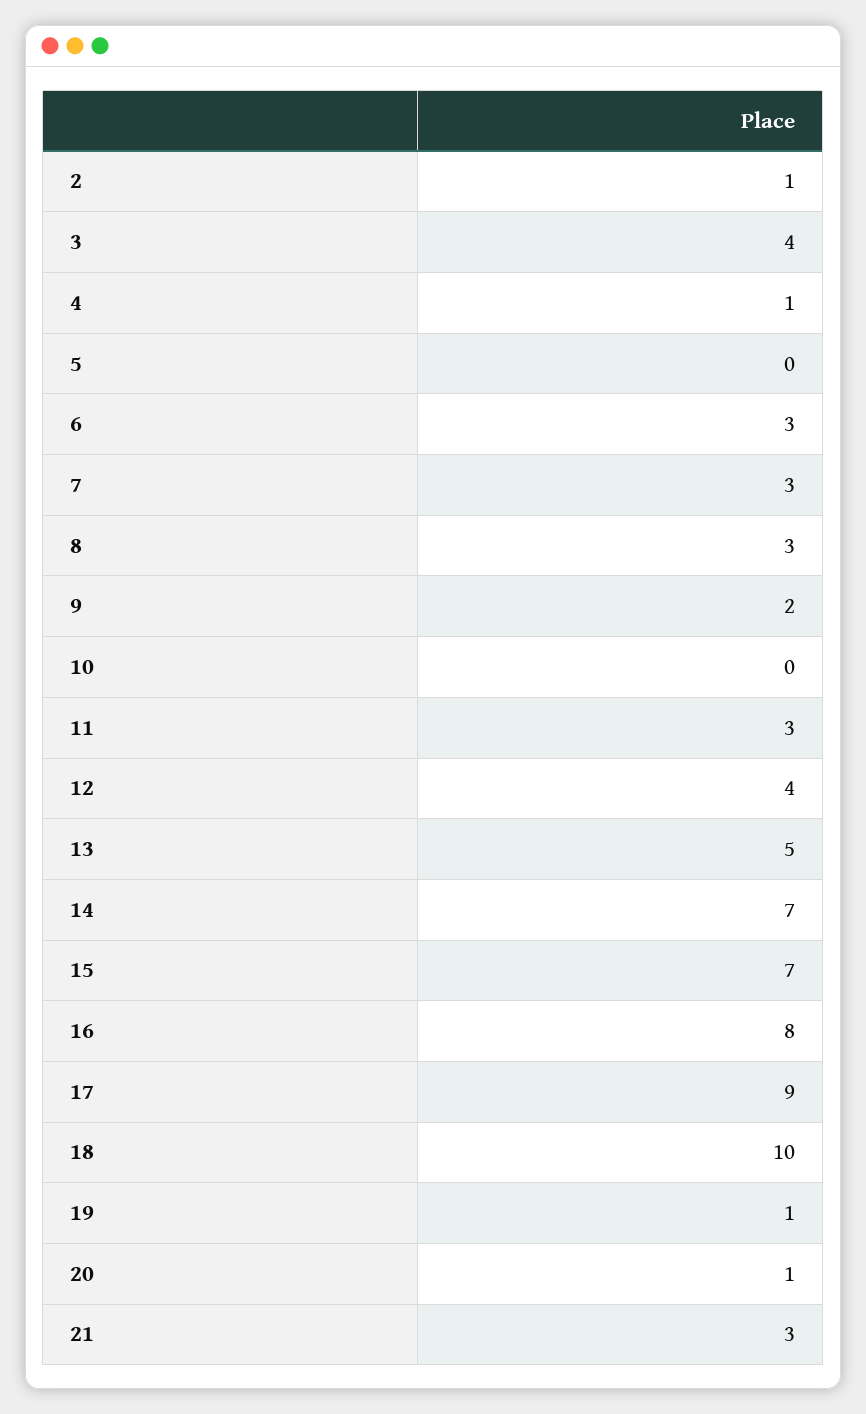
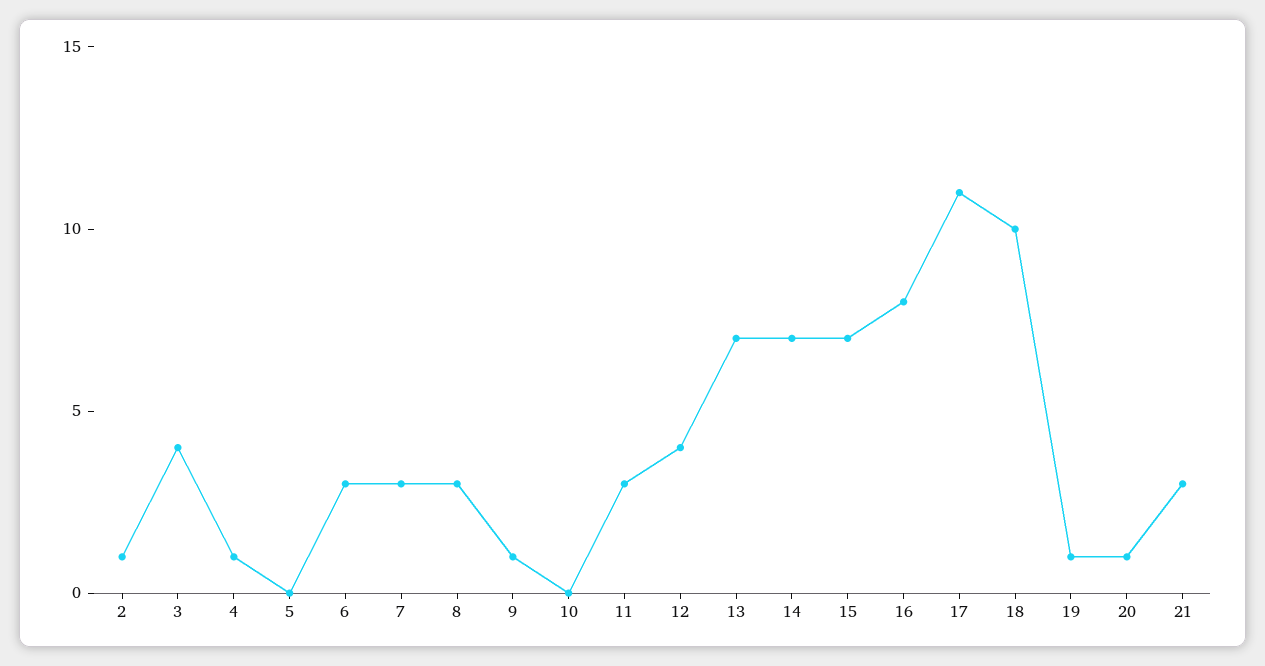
9: 2 -> 1
13: 5 -> 7
17: 9 -> 11

